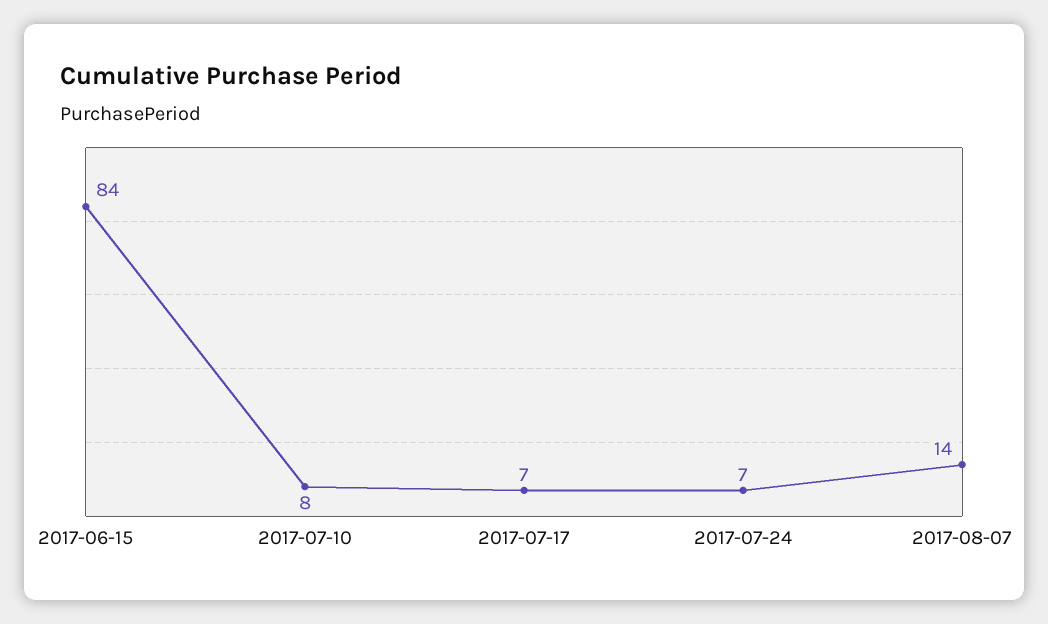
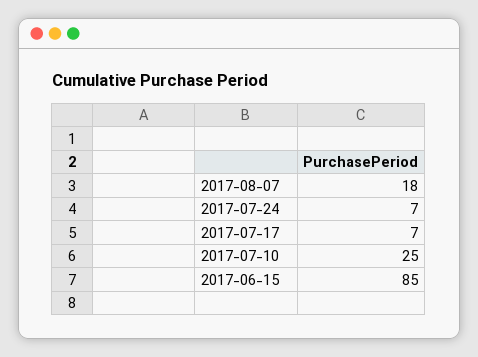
2017-06-15: 84 -> 85
2017-07-10: 8 -> 25
2017-08-07: 14 -> 18

